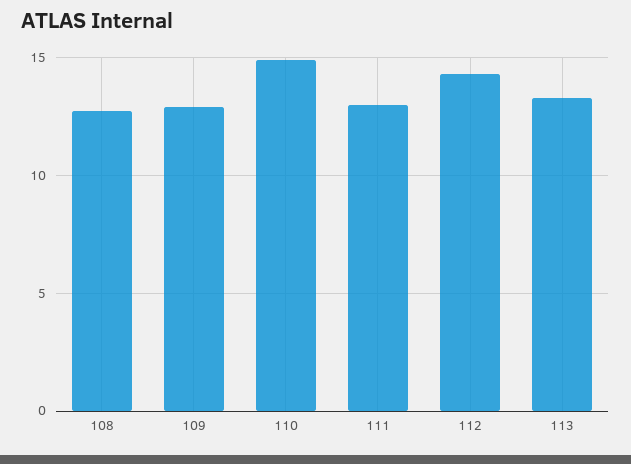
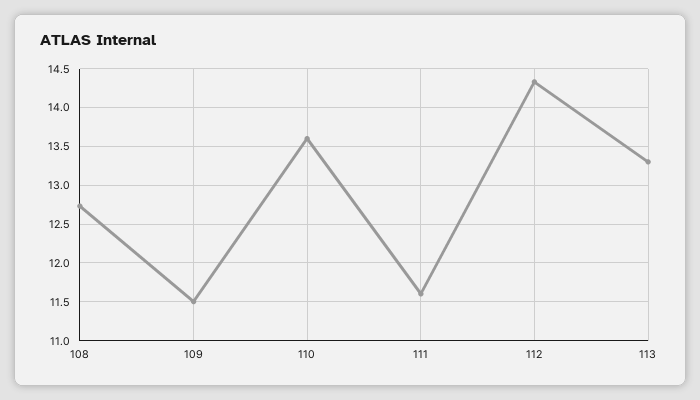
109: 13 -> 11.5
110: 15 -> 13.6
111: 13 -> 11.6

